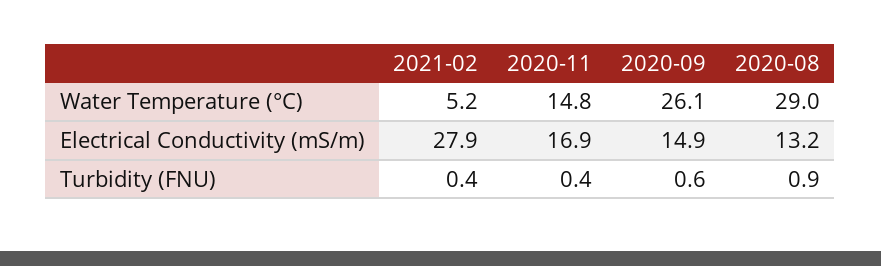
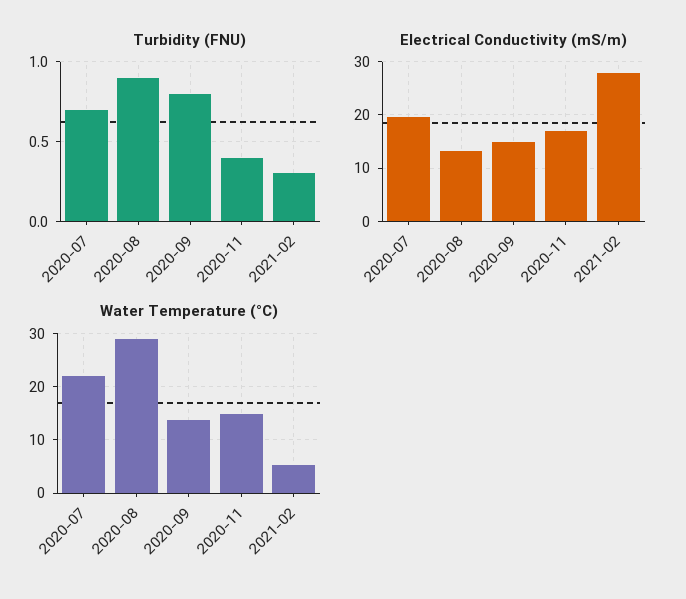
Water Temperature (°C), 2020-09: 26.1 -> 14
Turbidity (FNU), 2021-02: 0.4 -> 0.3
Turbidity (FNU), 2020-09: 0.6 -> 0.8
Turbidity (FNU), 2020-07: none -> 0.7
Electrical Conductivity (mS/m), 2020-07: none -> 20
Water Temperature (°C), 2020-07: none -> 22

